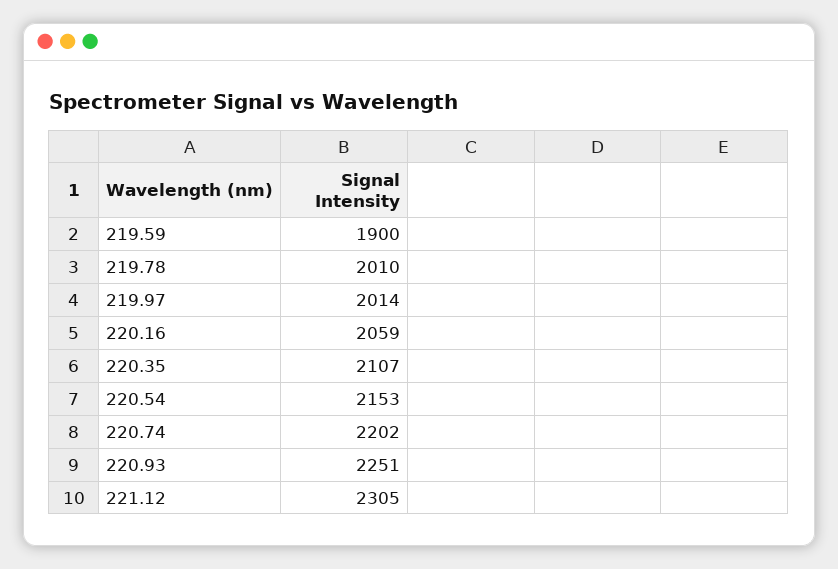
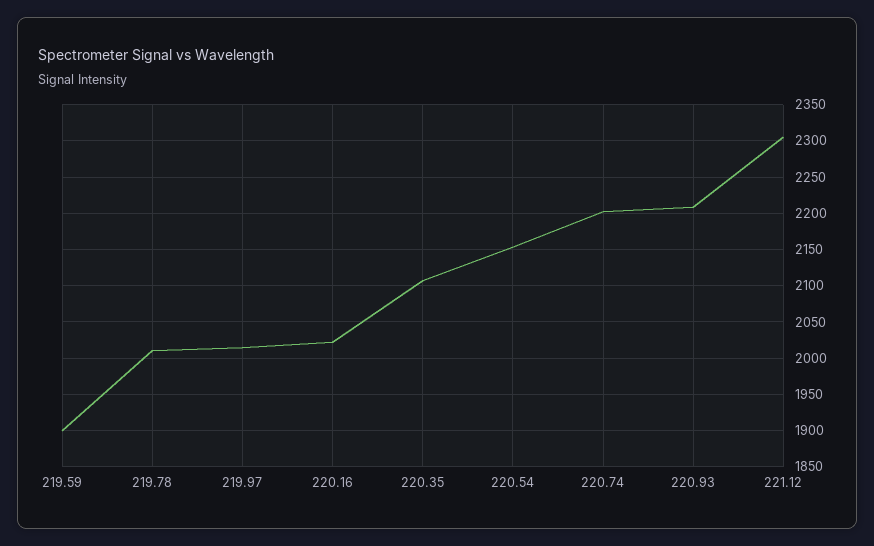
220.16: 2059 -> 2020
220.93: 2251 -> 2210

